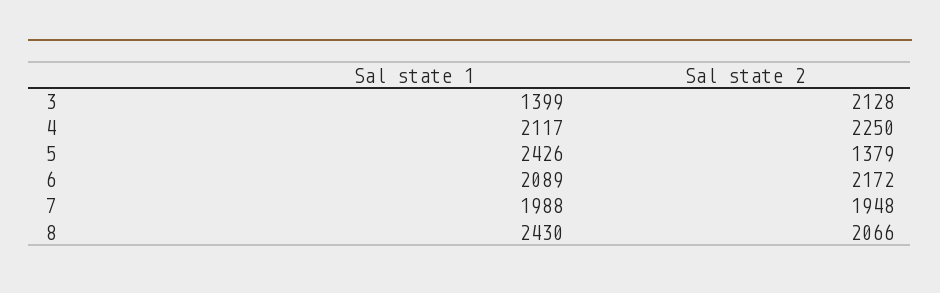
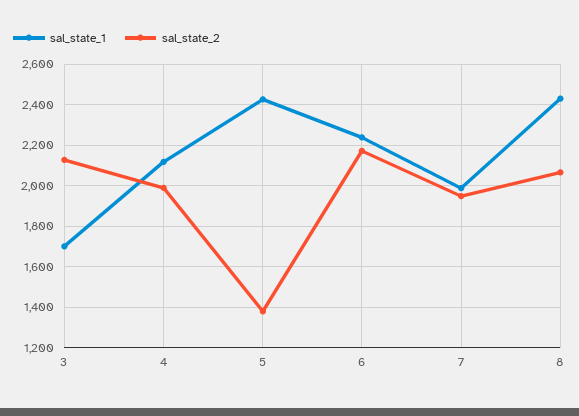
Sal state 1, 3: 1399 -> 1700
Sal state 2, 4: 2250 -> 2000
Sal state 1, 6: 2089 -> 2250

